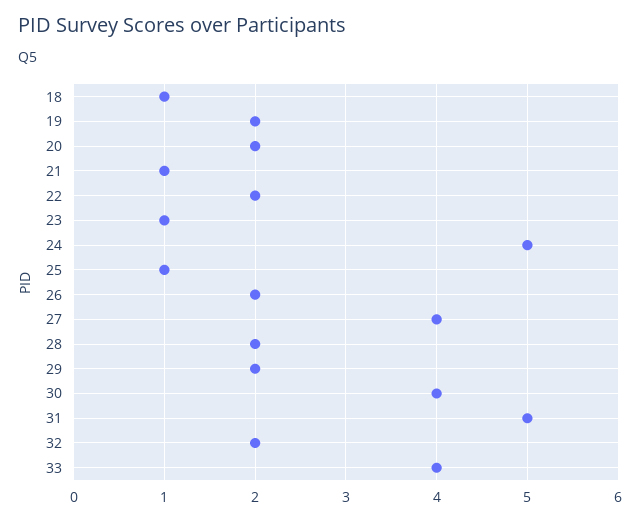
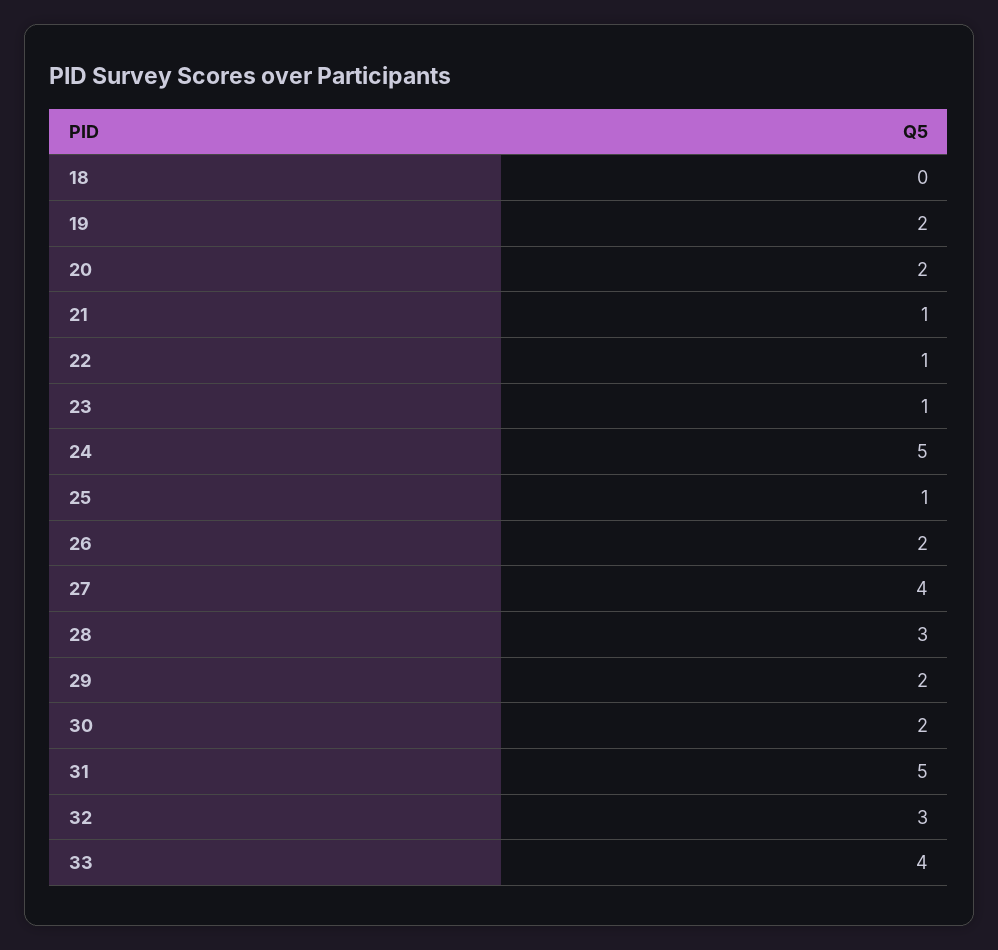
18: 1 -> 0
22: 2 -> 1
28: 2 -> 3
30: 4 -> 2
32: 2 -> 3

